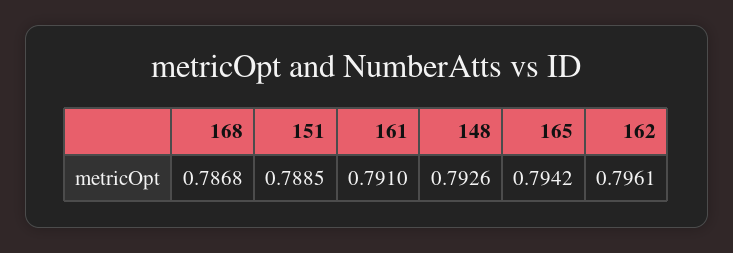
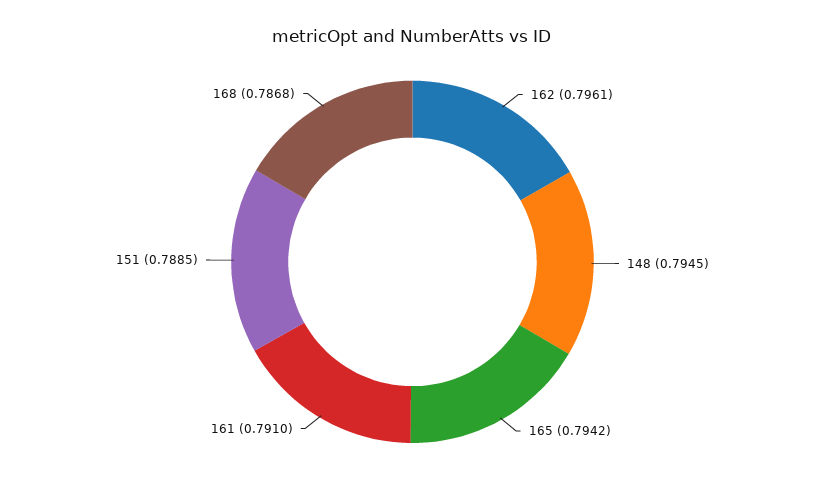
148: 0.7926 -> 0.7945

